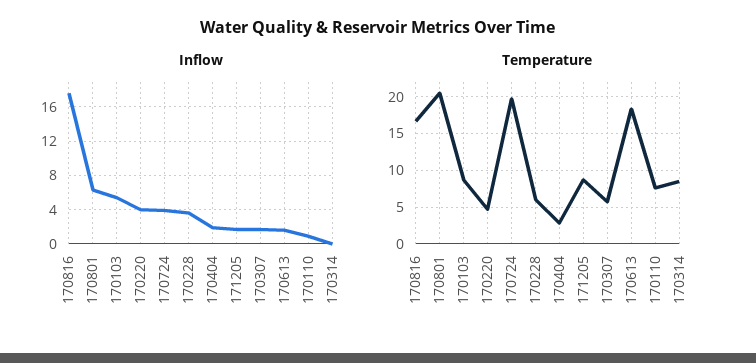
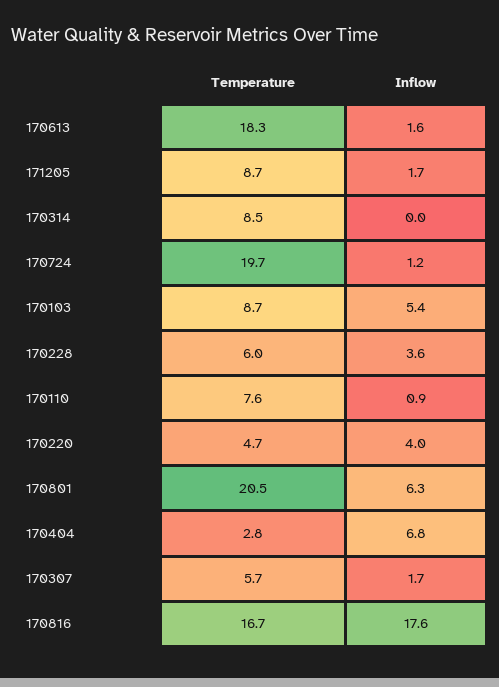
Inflow, 170724: 4 -> 1.2
Inflow, 170404: 2 -> 6.8

